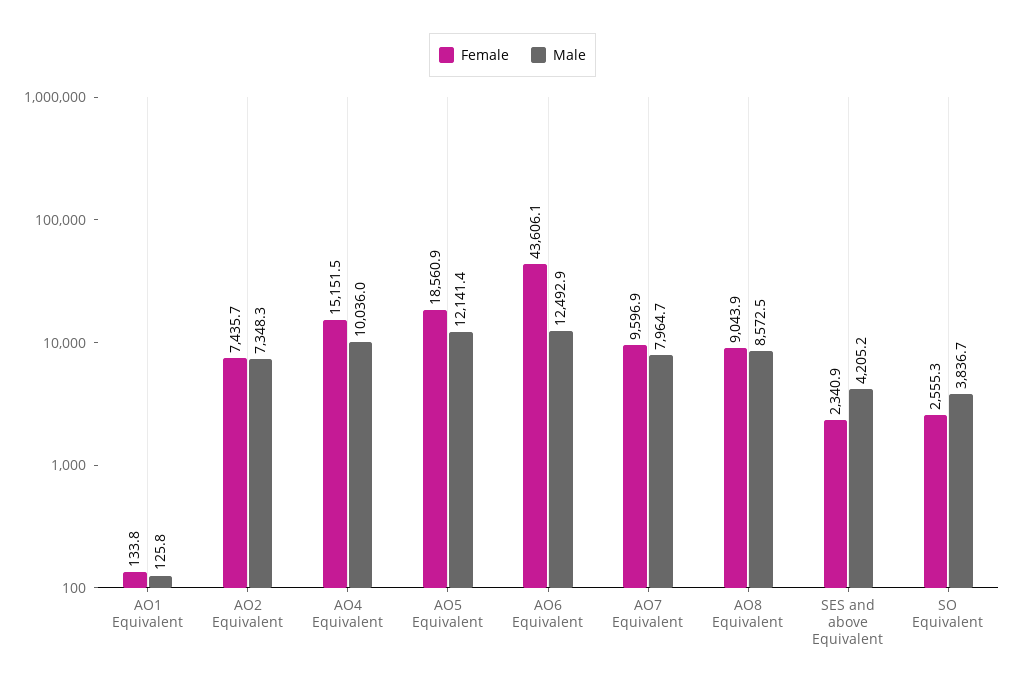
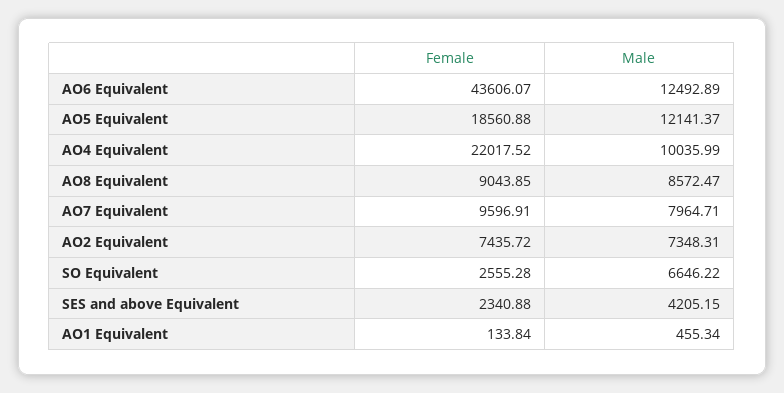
Male, AO1 Equivalent: 125.8 -> 455.34
Female, AO4 Equivalent: 15151.5 -> 22017.52
Male, SO Equivalent: 3836.7 -> 6646.22

